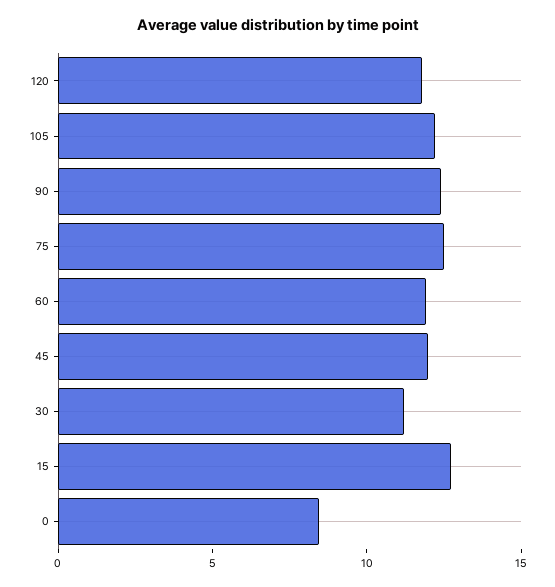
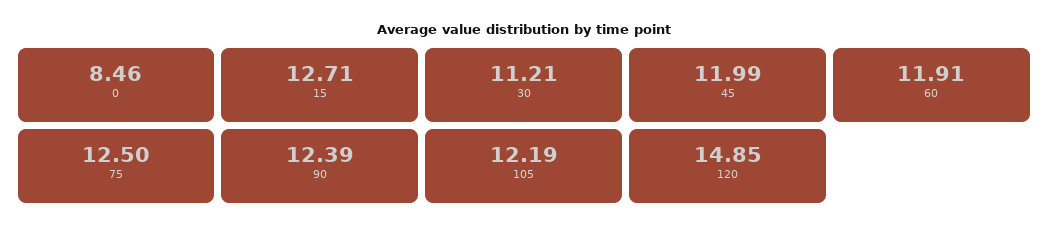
120: 12 -> 14.85

